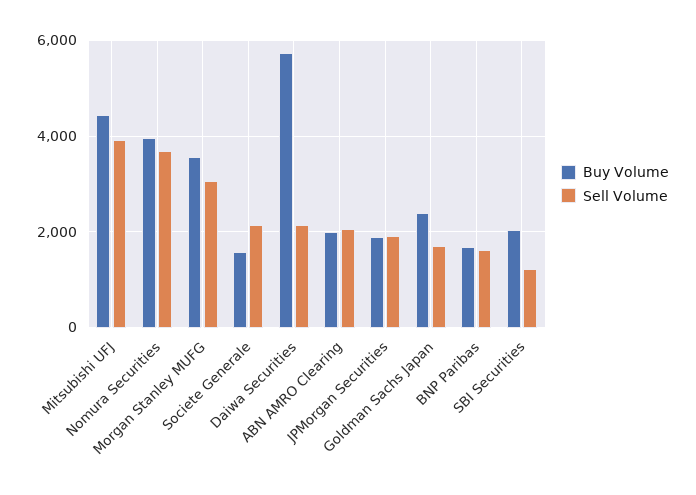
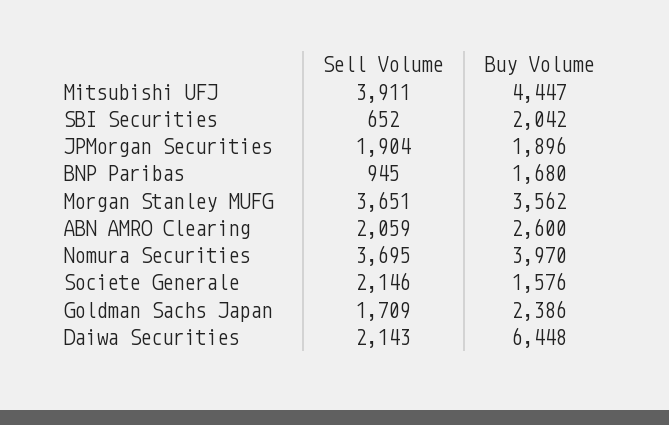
Sell Volume, Morgan Stanley MUFG: 3000 -> 3651
Buy Volume, Daiwa Securities: 5800 -> 6448
Buy Volume, ABN AMRO Clearing: 2000 -> 2600
Sell Volume, BNP Paribas: 1600 -> 945
Sell Volume, SBI Securities: 1200 -> 652

